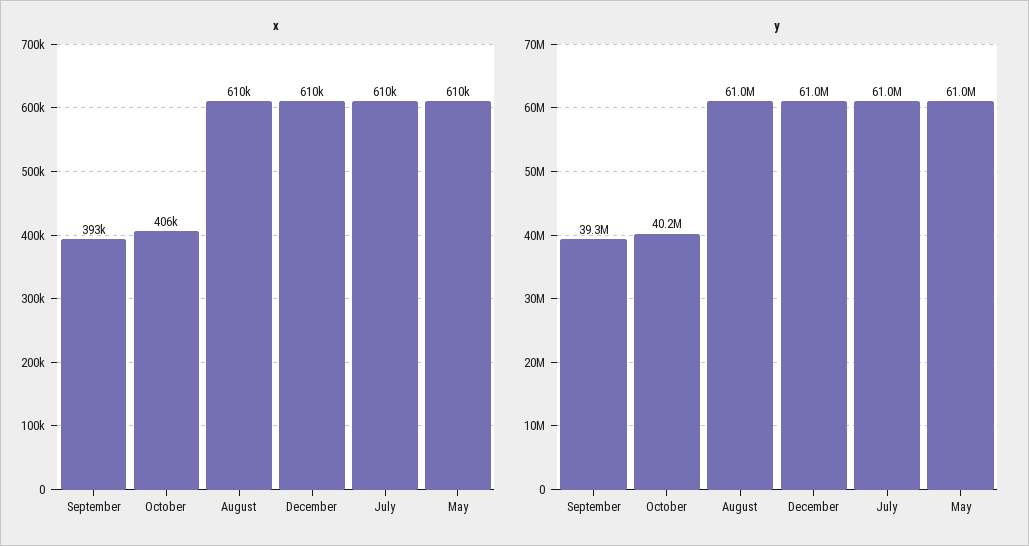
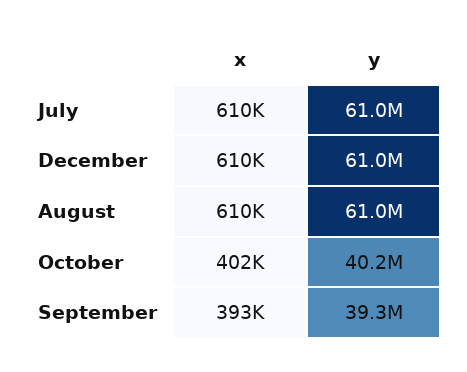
x, October: 406000 -> 402000
x, May: 610000 -> none
y, May: 61000000 -> none

